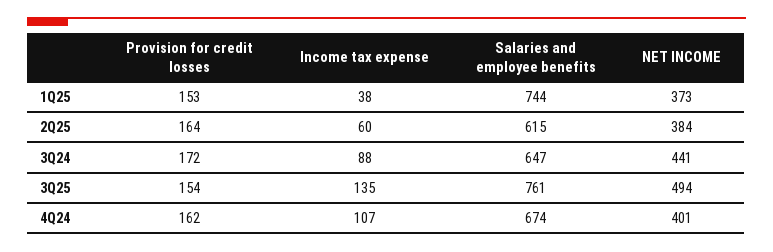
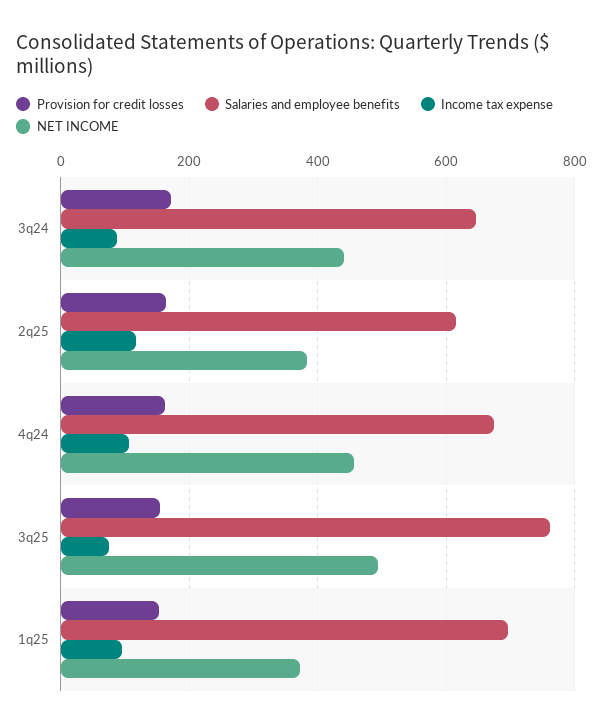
Income tax expense, 1Q25: 38 -> 100
Salaries and employee benefits, 1Q25: 744 -> 700
Income tax expense, 2Q25: 60 -> 120
Income tax expense, 3Q25: 135 -> 80
NET INCOME, 4Q24: 401 -> 460

